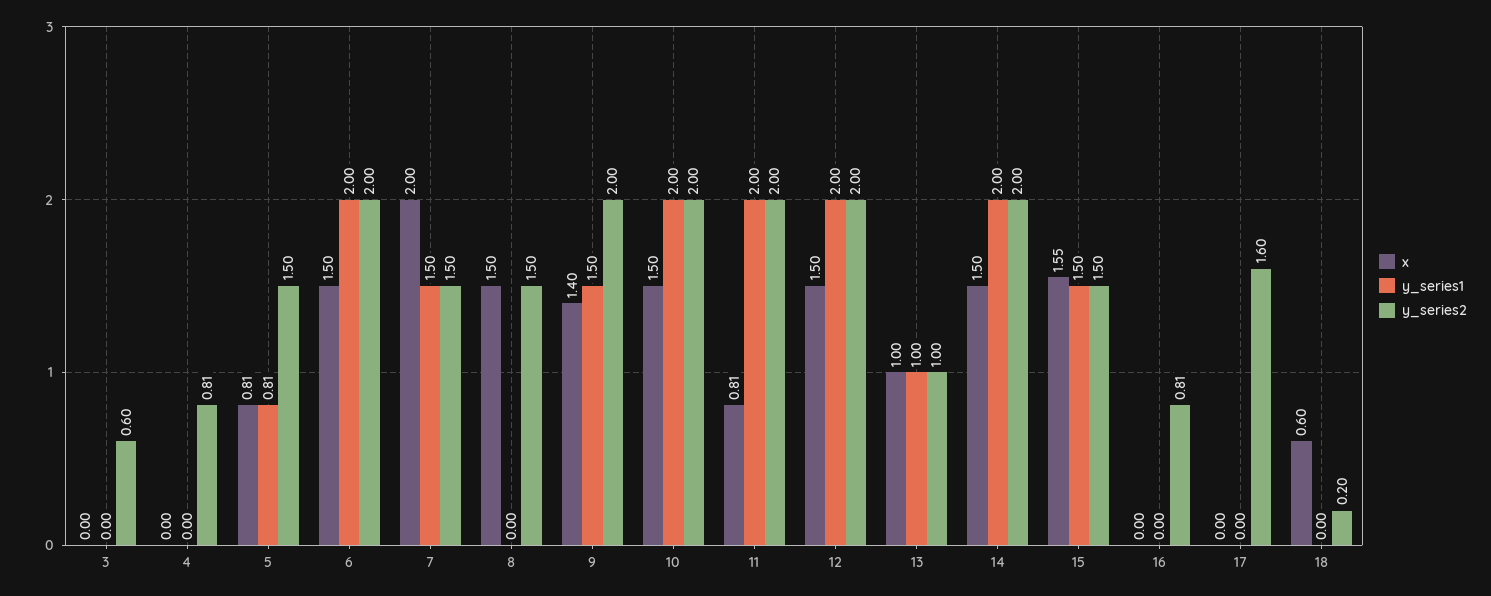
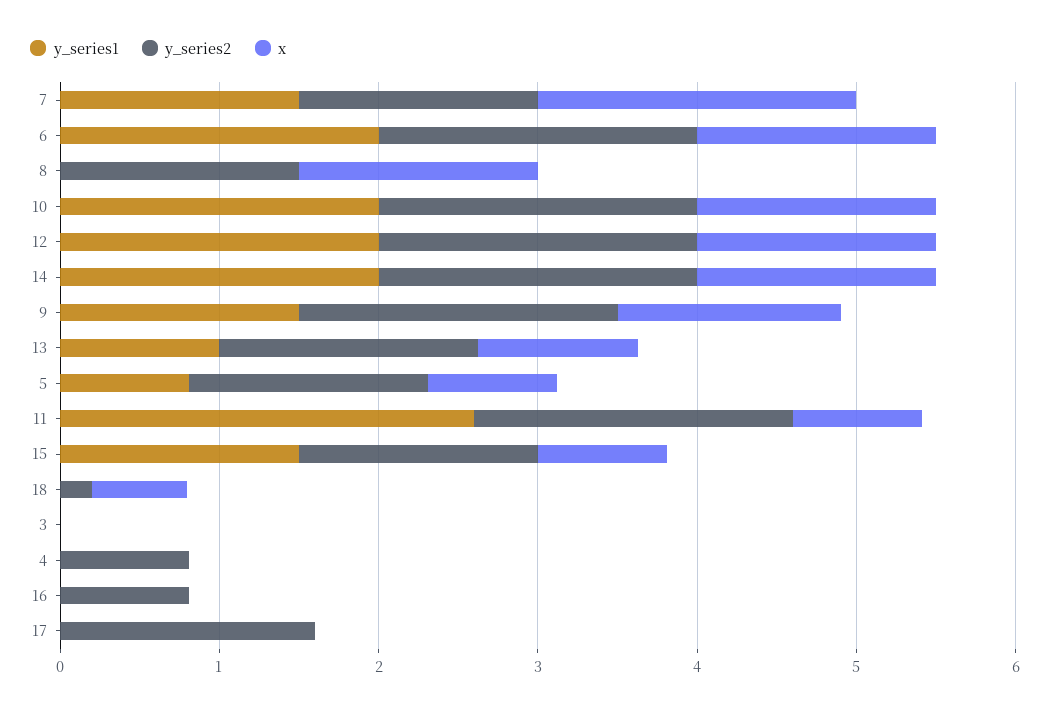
y_series2, 3: 0.6 -> 0
y_series1, 11: 2 -> 2.6
y_series2, 13: 1 -> 1.6
x, 15: 1.55 -> 0.8

